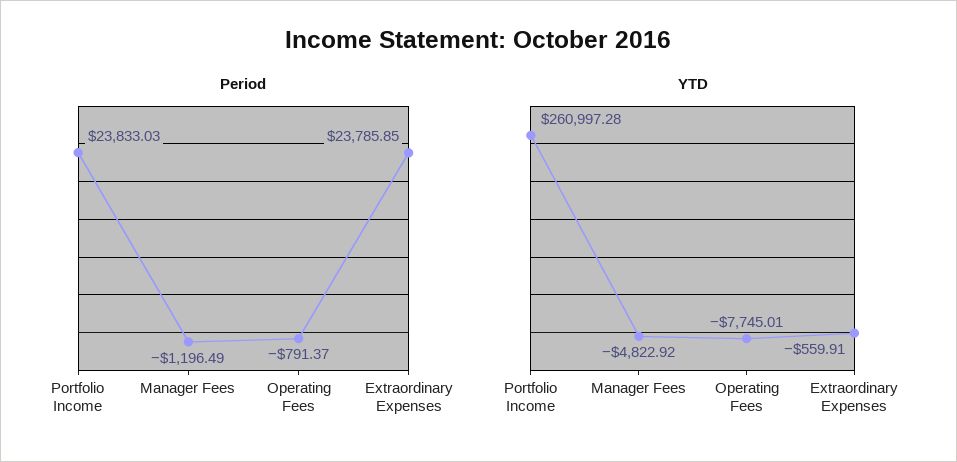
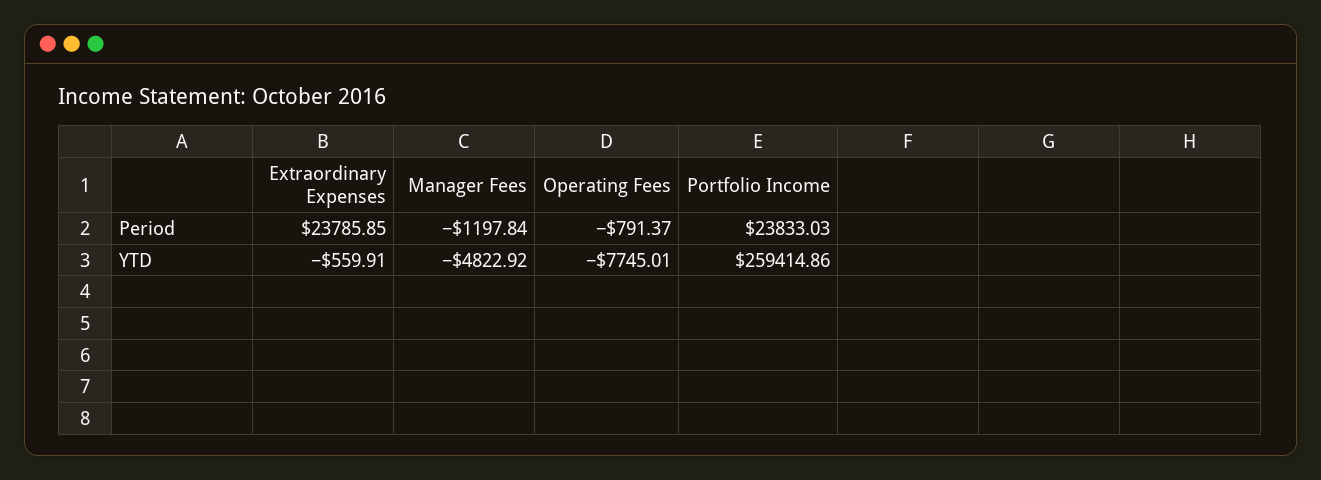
Period, Manager Fees: -1196.49 -> -1197.84
YTD, Portfolio Income: 260997.28 -> 259414.86

